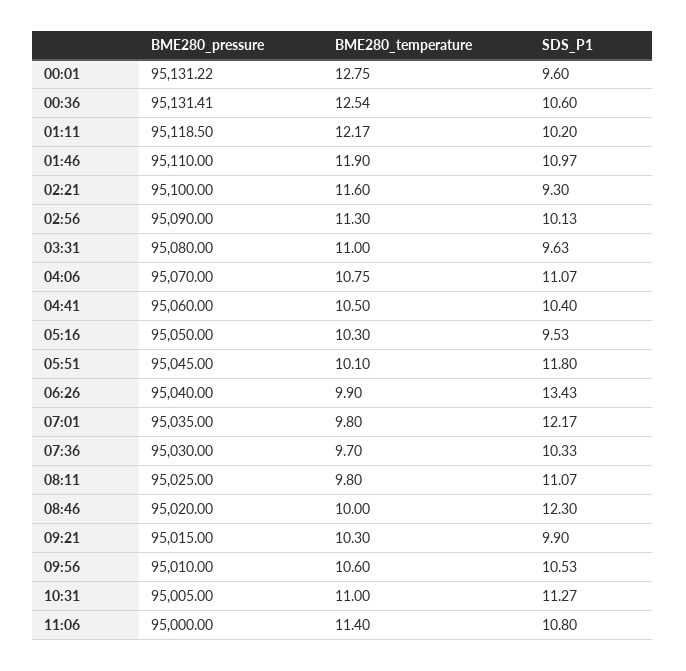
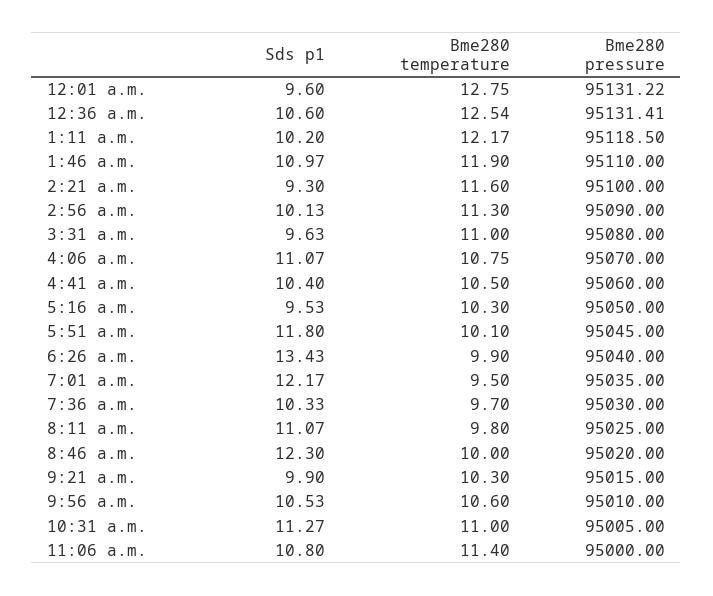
BME280_temperature, 07:01: 9.8 -> 9.5

